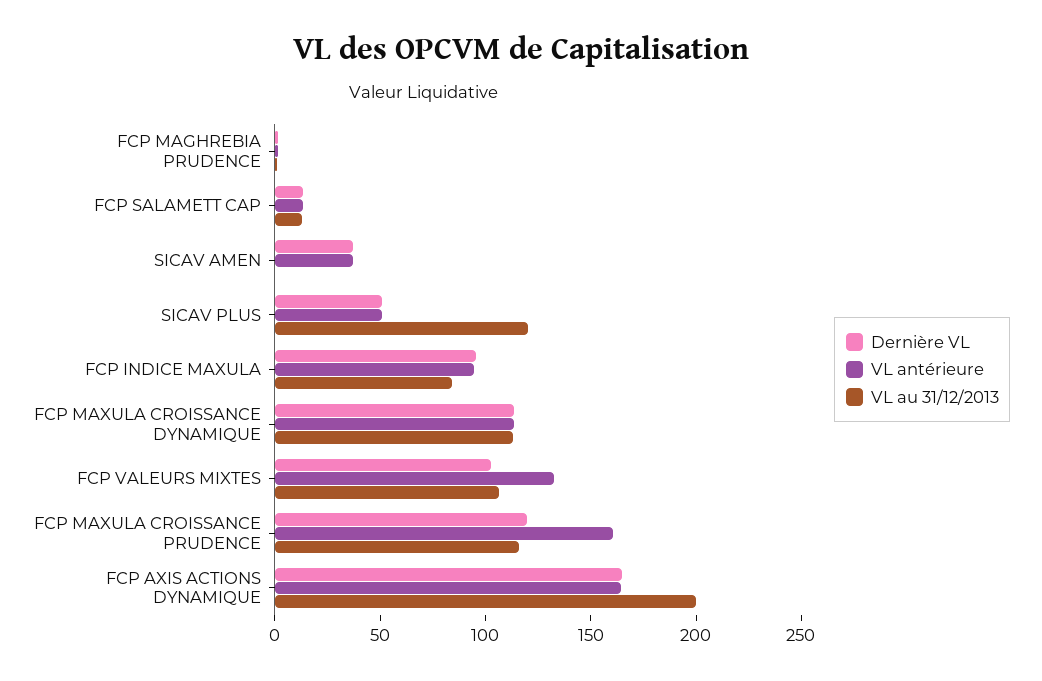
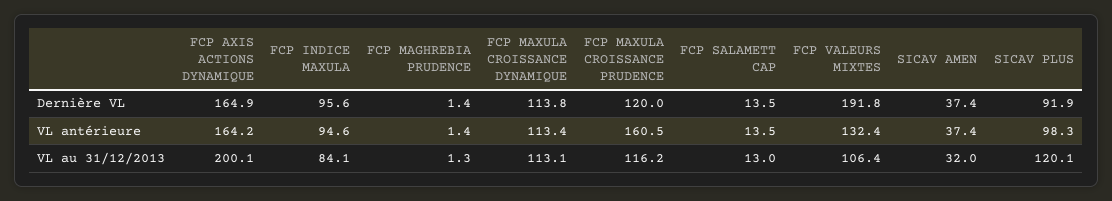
VL au 31/12/2013, SICAV AMEN: 0 -> 32
Dernière VL, SICAV PLUS: 50 -> 91.9
VL antérieure, SICAV PLUS: 50 -> 98.3
Dernière VL, FCP VALEURS MIXTES: 100 -> 191.8

